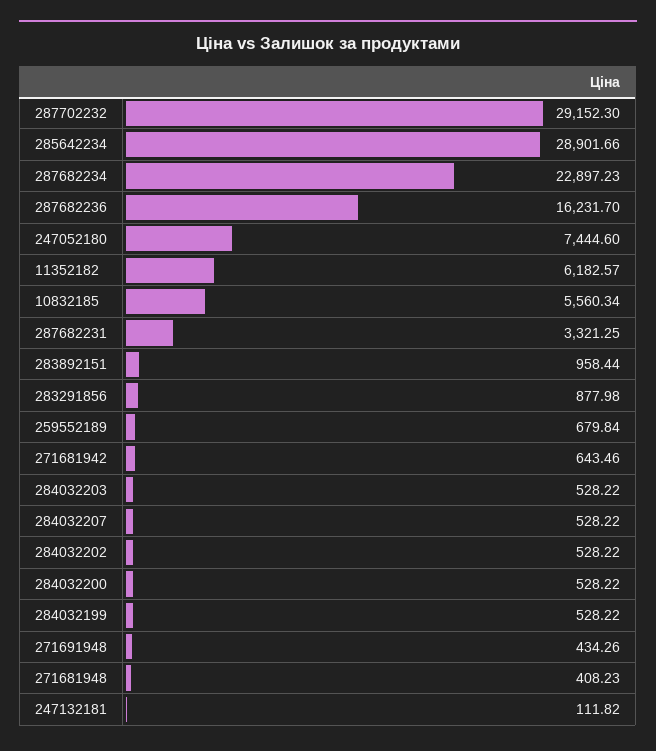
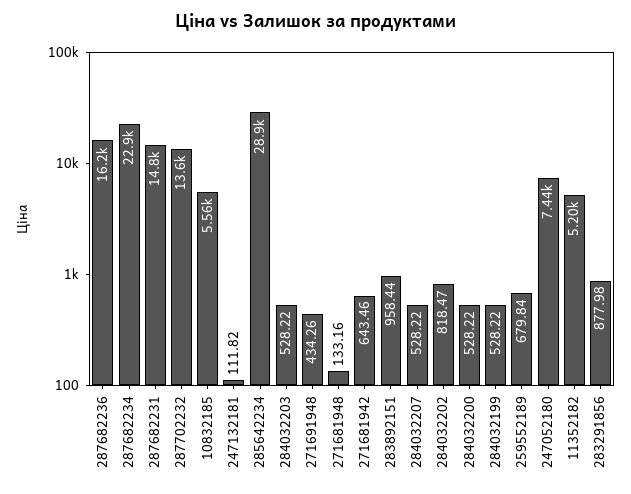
287702232: 29152.3 -> 13600
11352182: 6182.57 -> 5200
287682231: 3321.25 -> 14800
284032202: 528.22 -> 818.47
271681948: 408.23 -> 133.16

